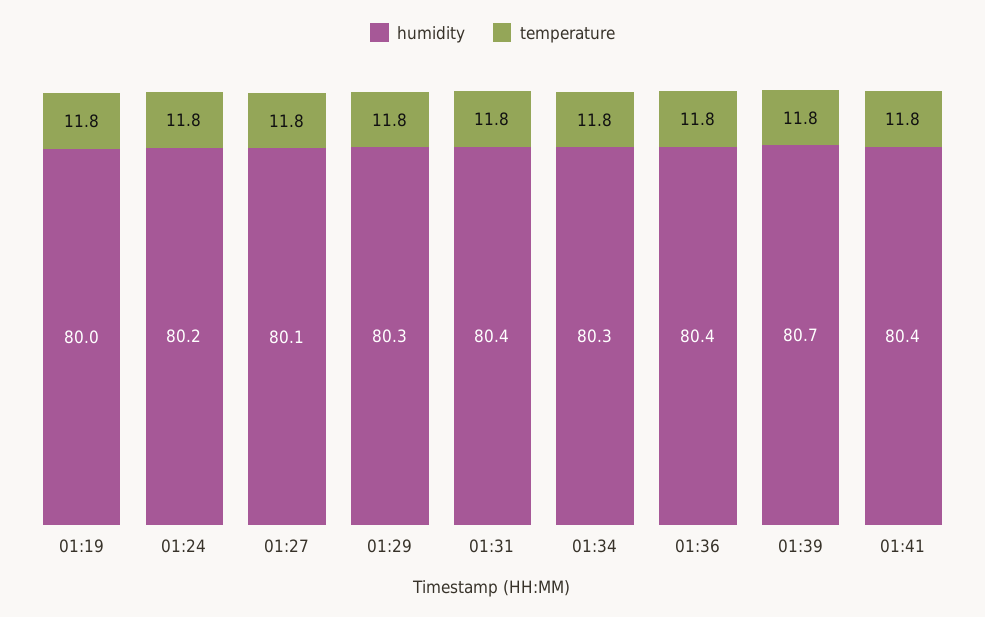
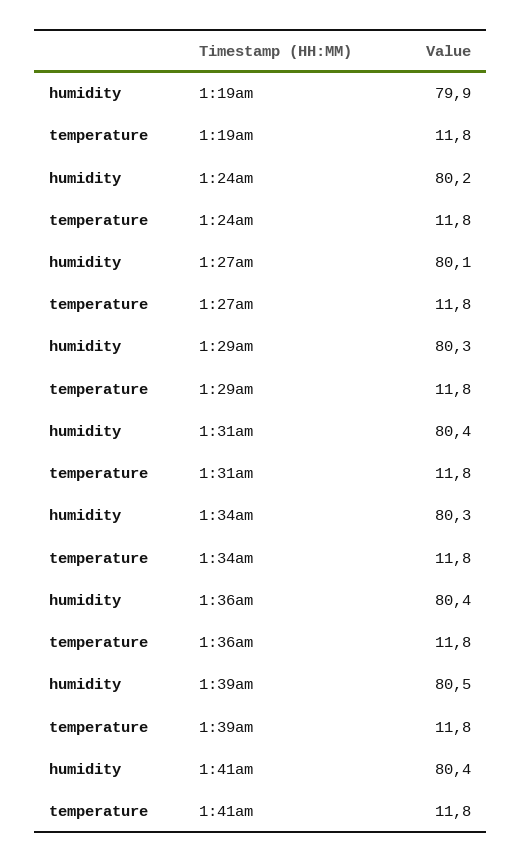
humidity, 01:19: 80 -> 79.9
humidity, 01:39: 80.7 -> 80.5

